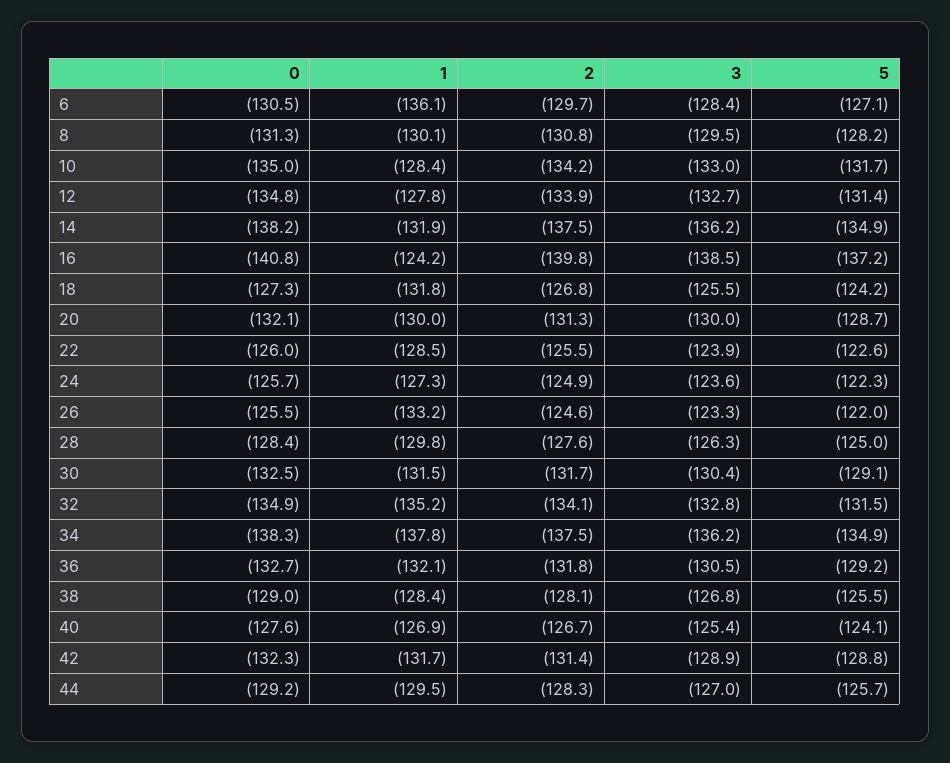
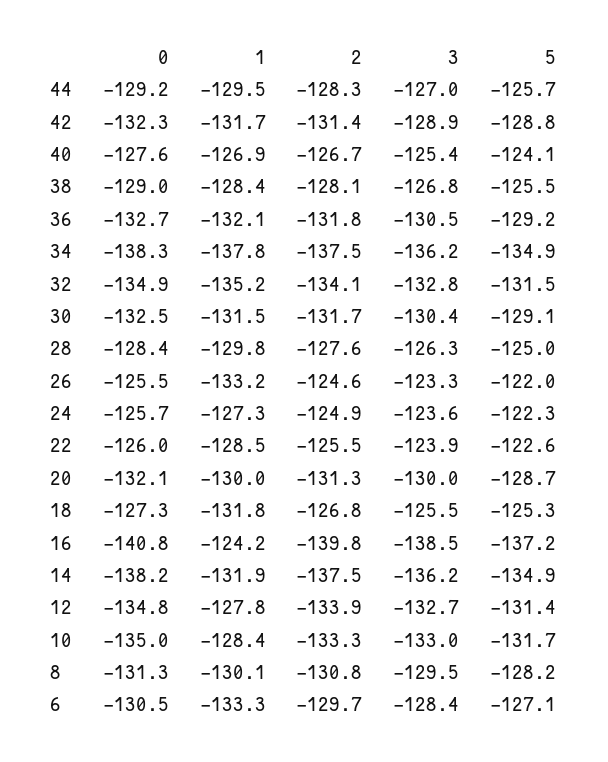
1, 6: -136.1 -> -133.3
2, 10: -134.2 -> -133.3
5, 18: -124.2 -> -125.3

